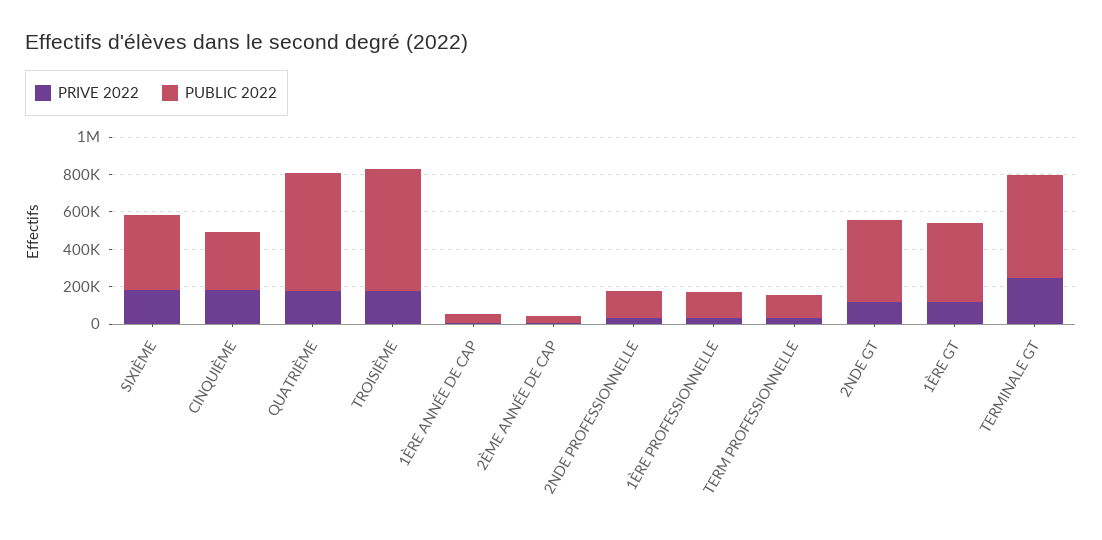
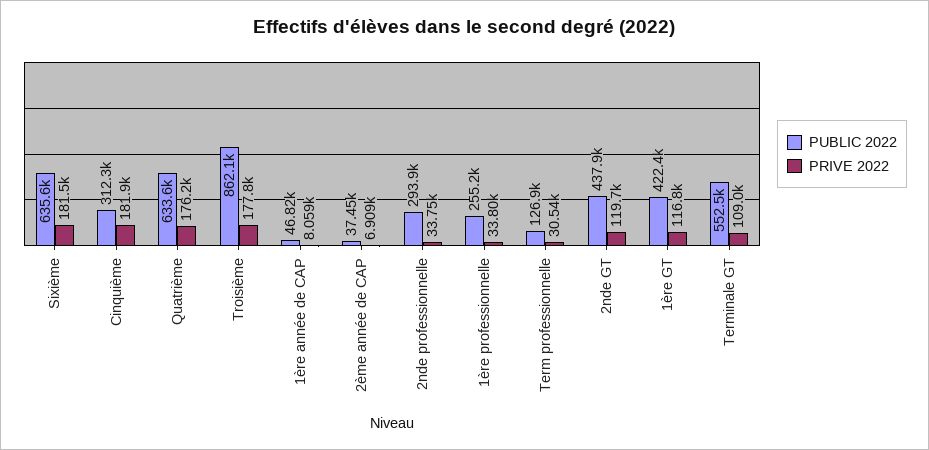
PUBLIC 2022, SIXIÈME: 400000 -> 635600
PUBLIC 2022, TROISIÈME: 650000 -> 862100
PUBLIC 2022, 2NDE PROFESSIONNELLE: 150000 -> 293900
PUBLIC 2022, 1ÈRE PROFESSIONNELLE: 150000 -> 255200
PRIVE 2022, TERMINALE GT: 250000 -> 109000

